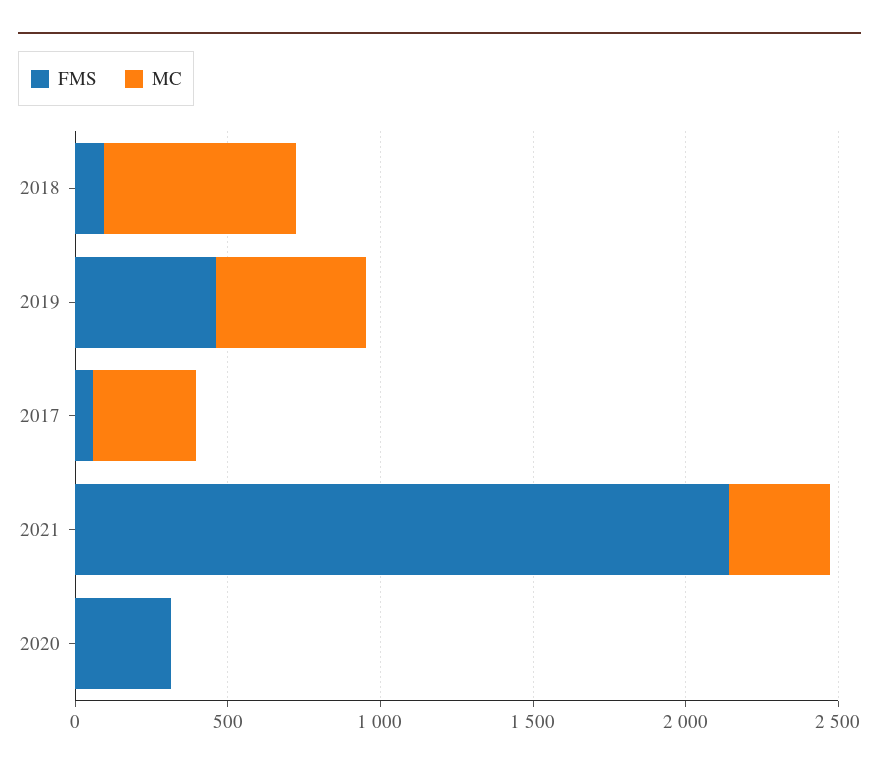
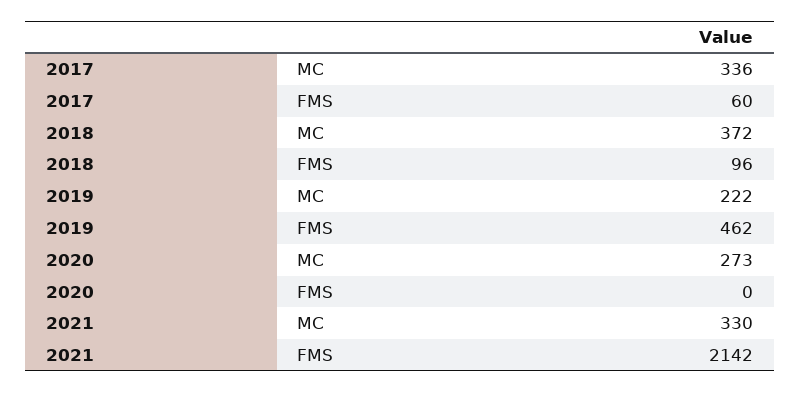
MC, 2018: 600 -> 372
MC, 2019: 500 -> 222
FMS, 2020: 300 -> 0
MC, 2020: 0 -> 273

